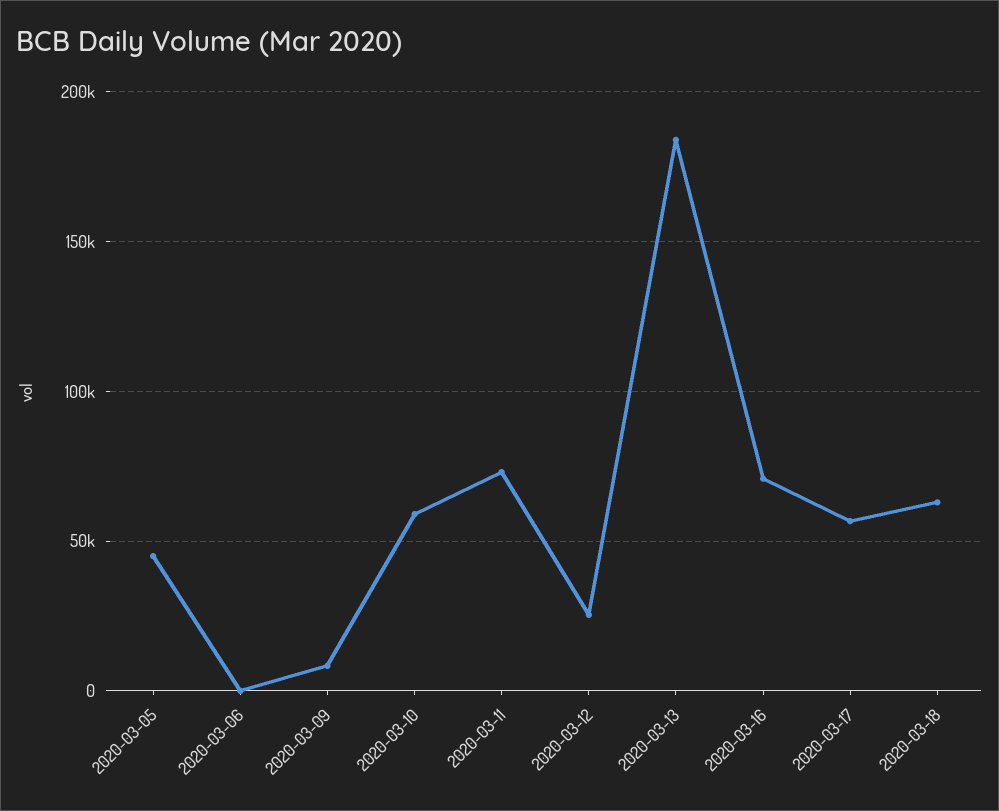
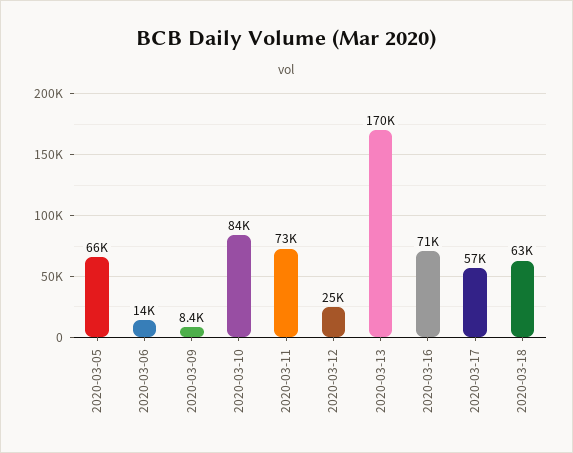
2020-03-05: 45000 -> 66000
2020-03-06: 0 -> 14000
2020-03-10: 60000 -> 84000
2020-03-13: 185000 -> 170000

